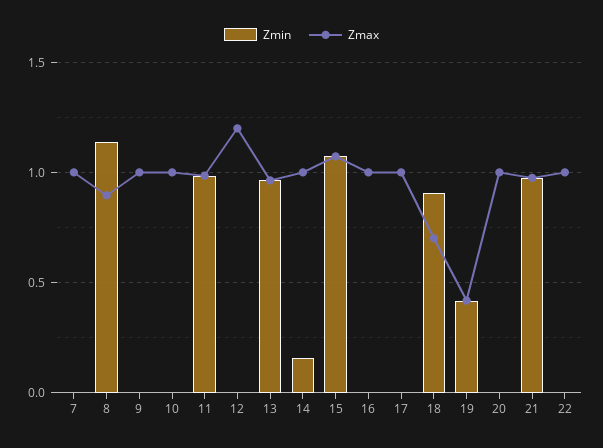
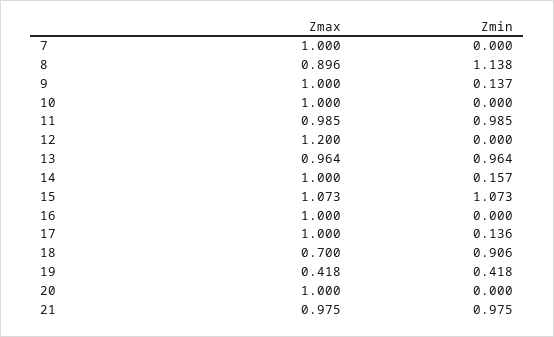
Zmin, 9: 0 -> 0.137
Zmin, 17: 0 -> 0.136
Zmin, 22: 0 -> none
Zmax, 22: 1 -> none

